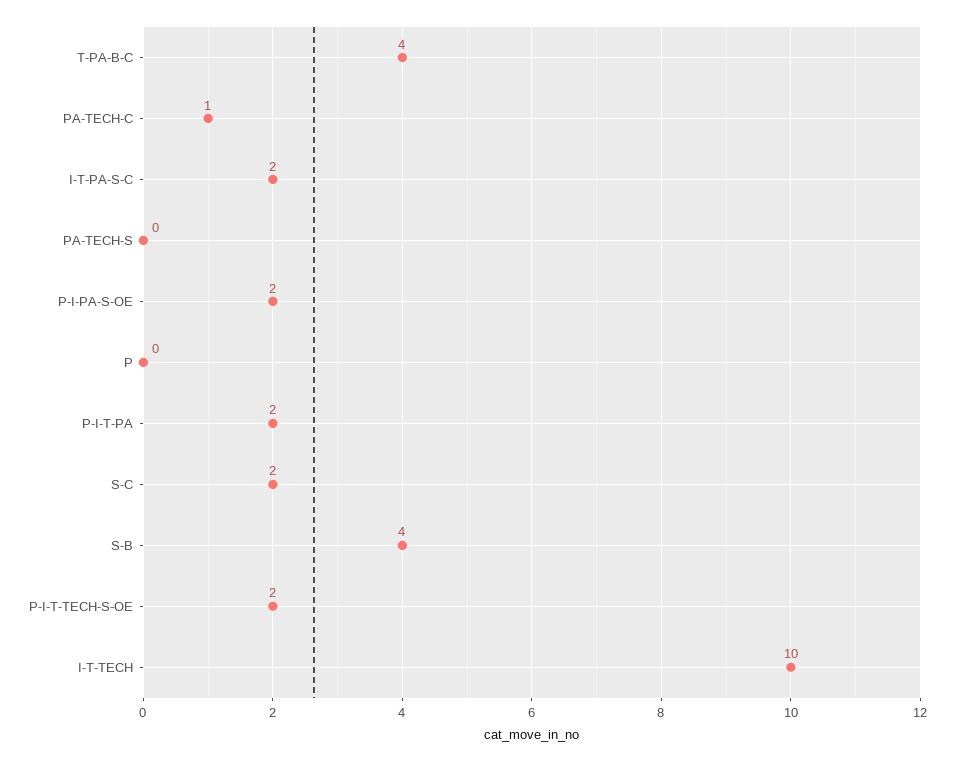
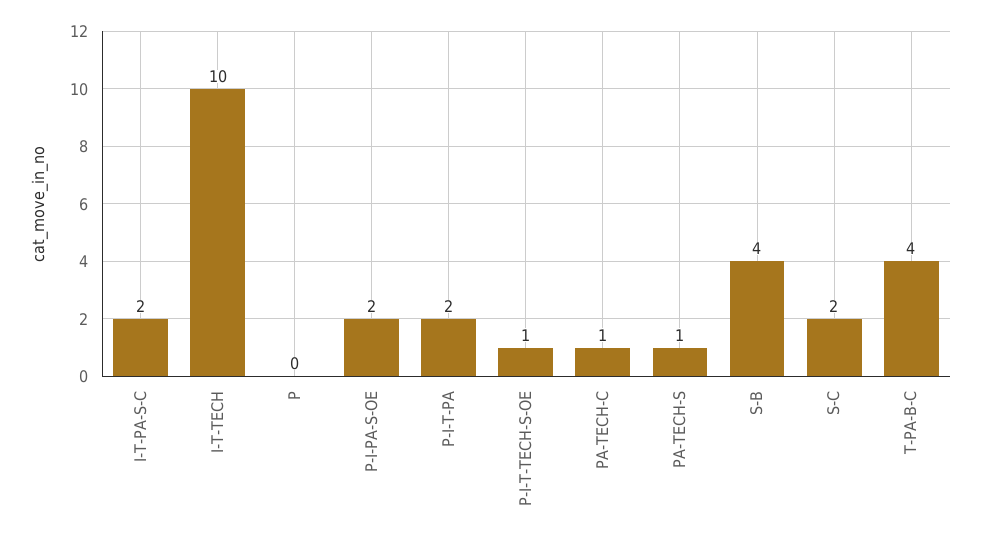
PA-TECH-S: 0 -> 1
P-I-T-TECH-S-OE: 2 -> 1

